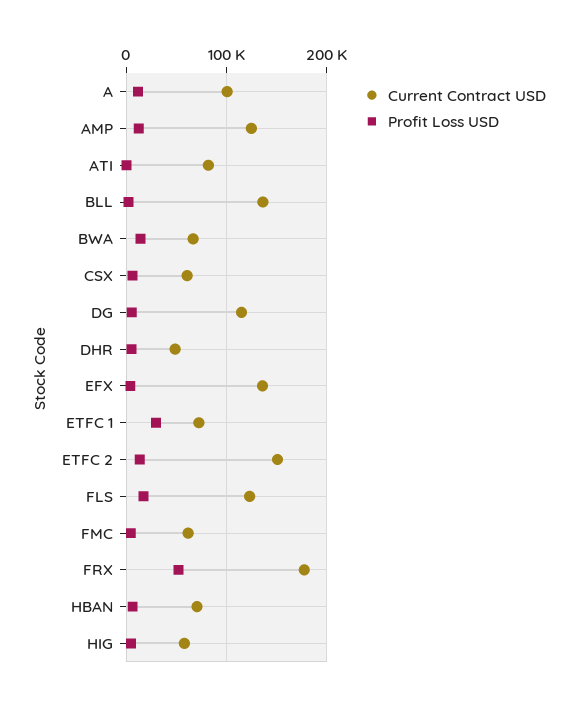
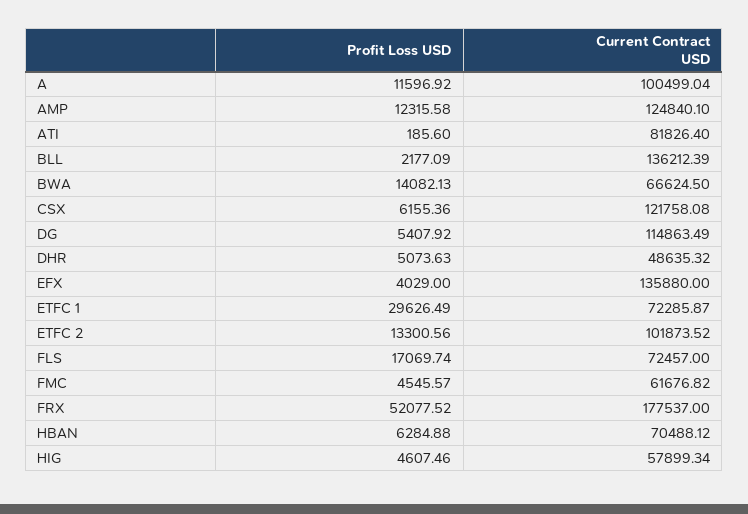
Current Contract USD, CSX: 60000 -> 121758.08
Current Contract USD, ETFC 2: 150000 -> 101873.52
Current Contract USD, FLS: 120000 -> 72457

